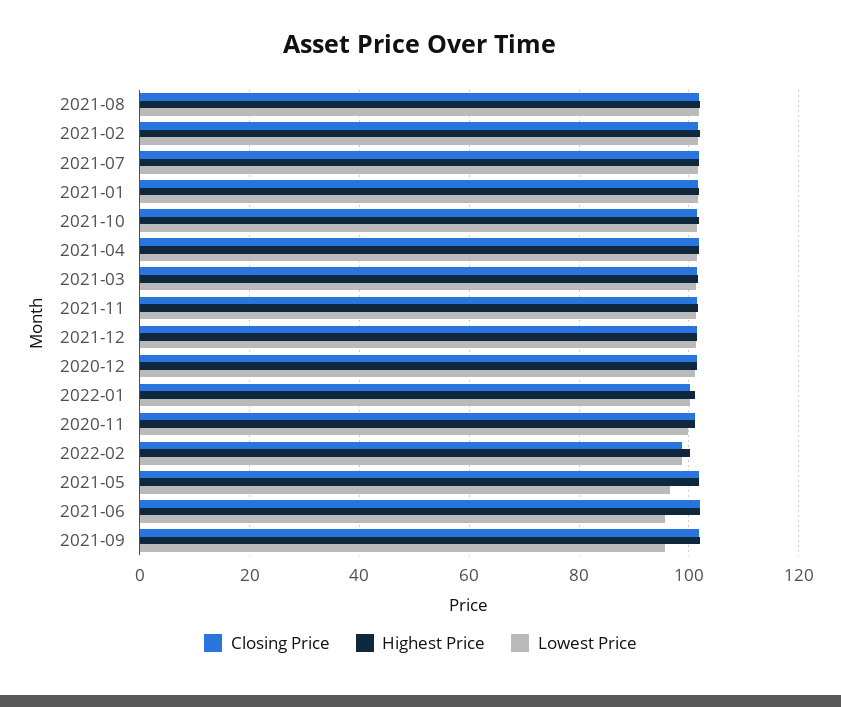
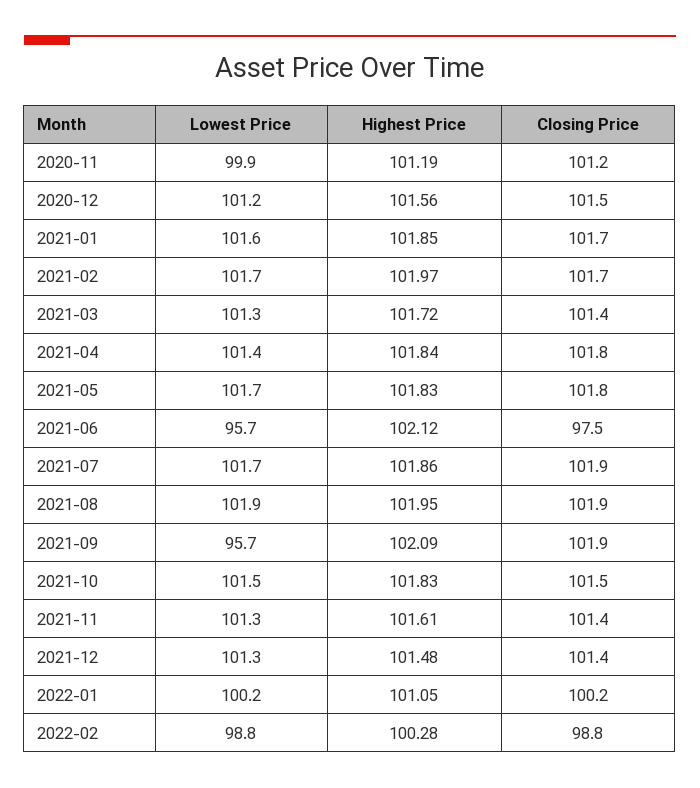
Lowest Price, 2021-05: 96 -> 101.7
Closing Price, 2021-06: 102 -> 97.5

